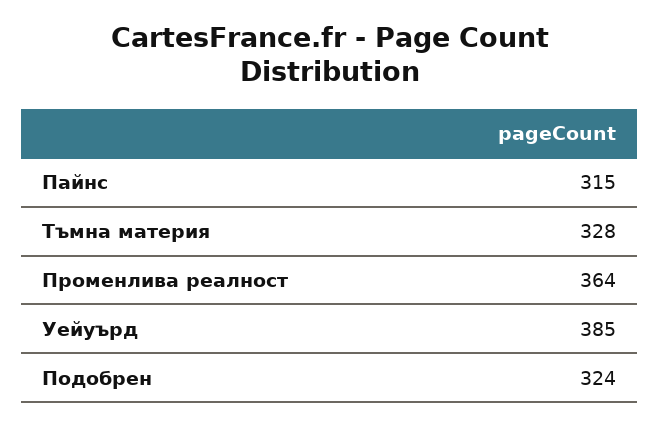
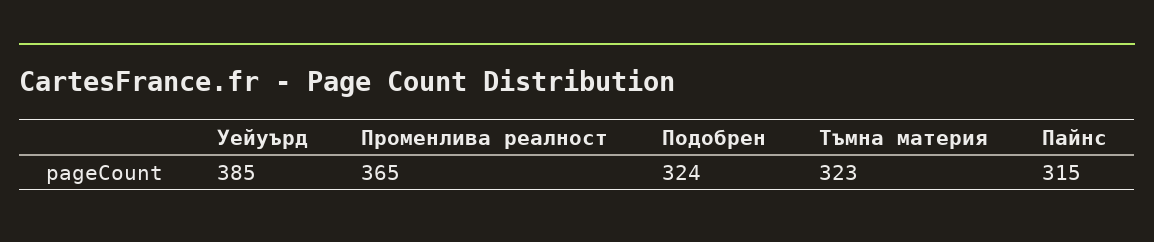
Тъмна материя: 328 -> 323
Променлива реалност: 364 -> 365

